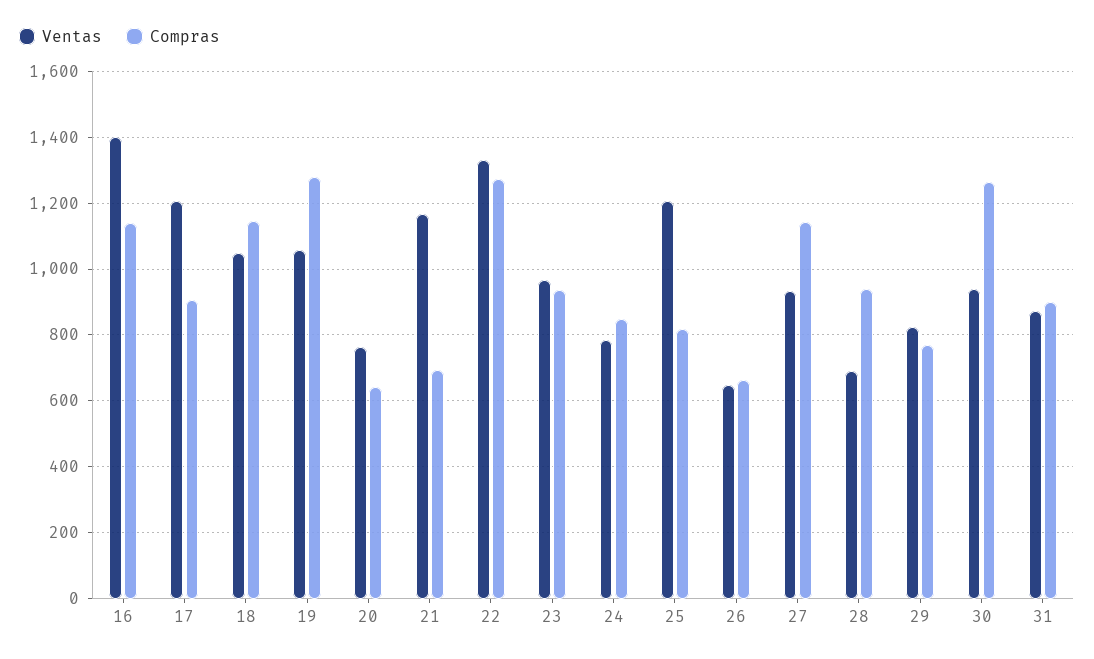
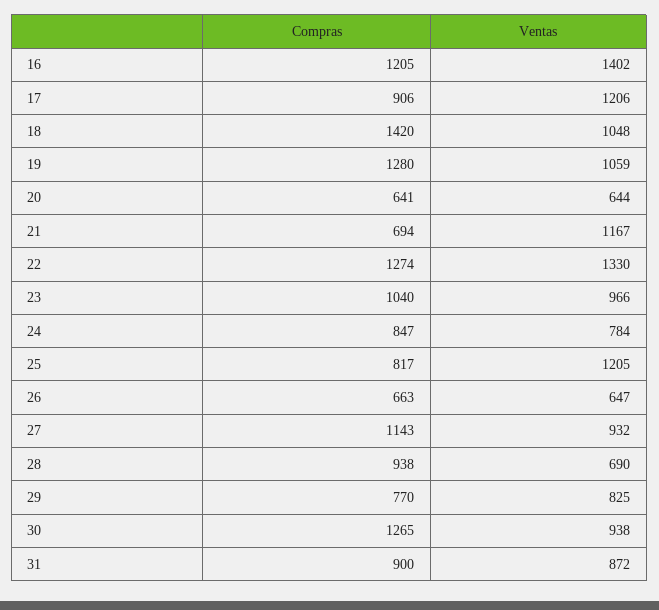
Compras, 16: 1140 -> 1205
Compras, 18: 1140 -> 1420
Ventas, 20: 760 -> 644
Compras, 23: 940 -> 1040

